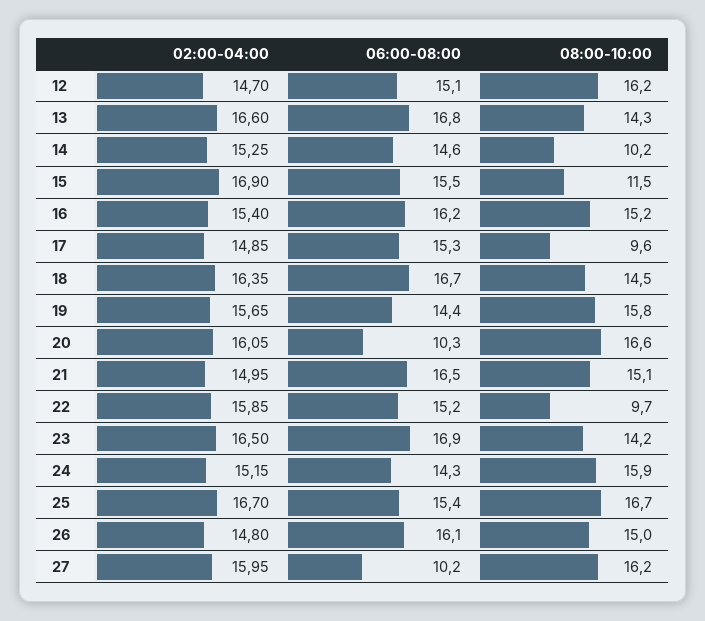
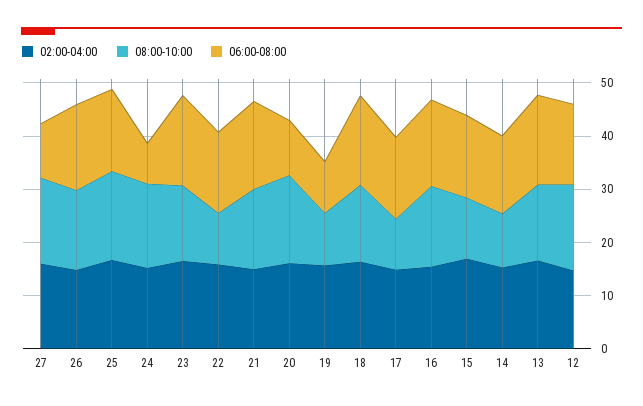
06:00-08:00, 19: 14.4 -> 10
08:00-10:00, 19: 15.8 -> 10
06:00-08:00, 24: 14.3 -> 8

